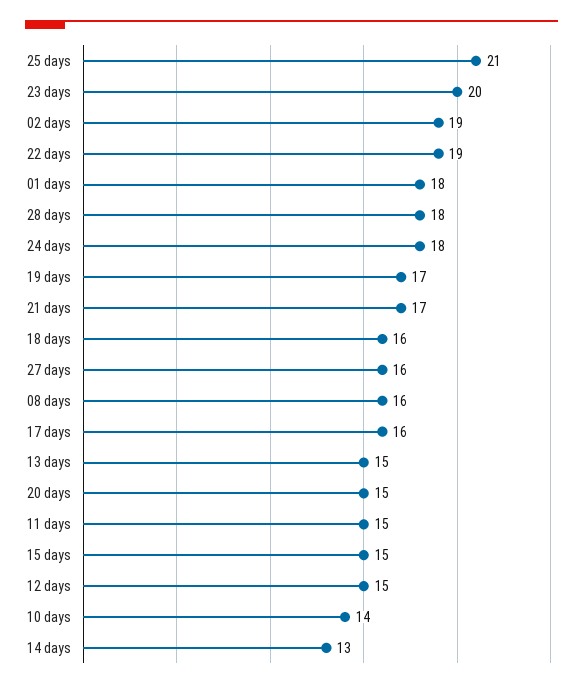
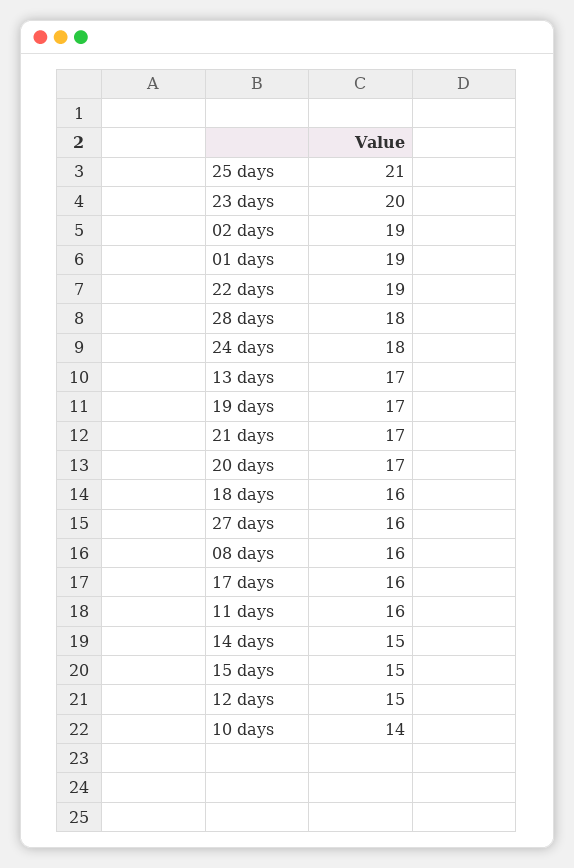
01 days: 18 -> 19
13 days: 15 -> 17
20 days: 15 -> 17
11 days: 15 -> 16
14 days: 13 -> 15

